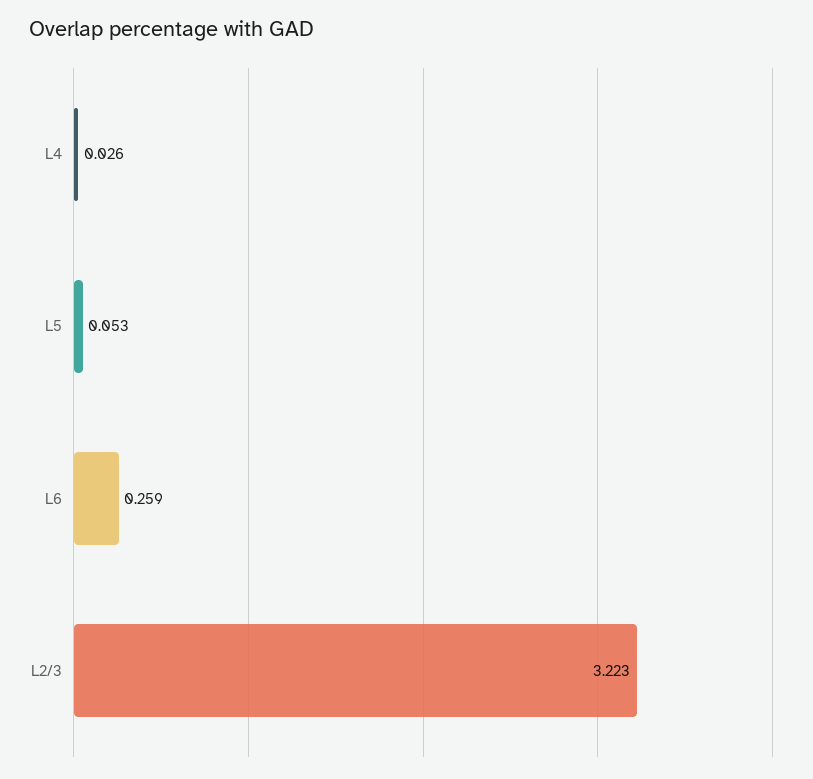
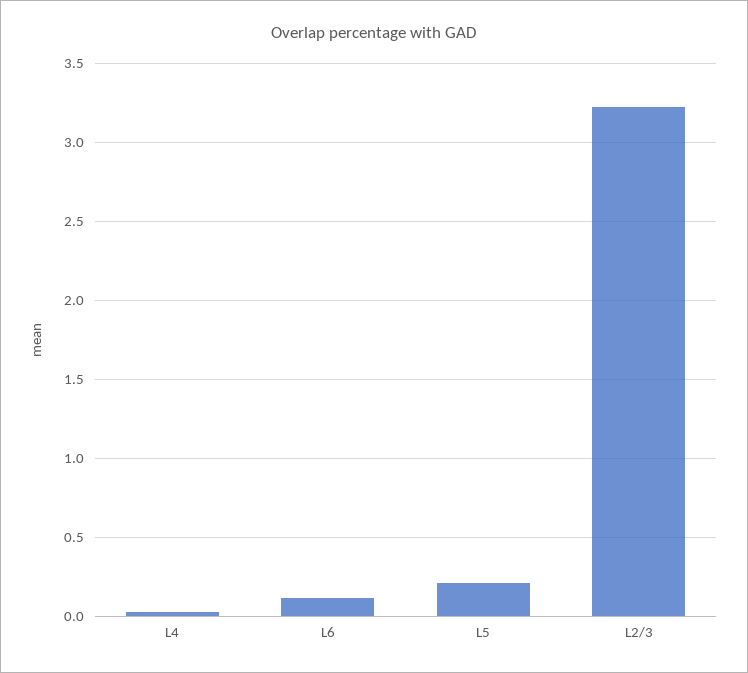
L5: 0.053 -> 0.2
L6: 0.259 -> 0.1

